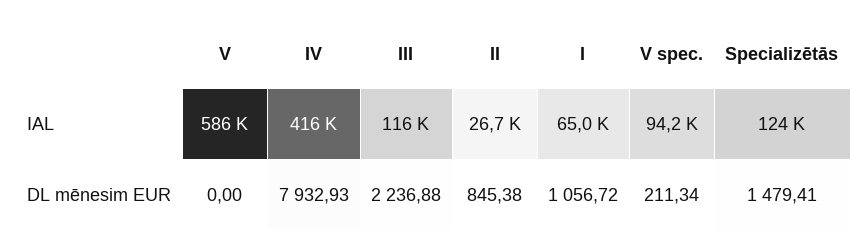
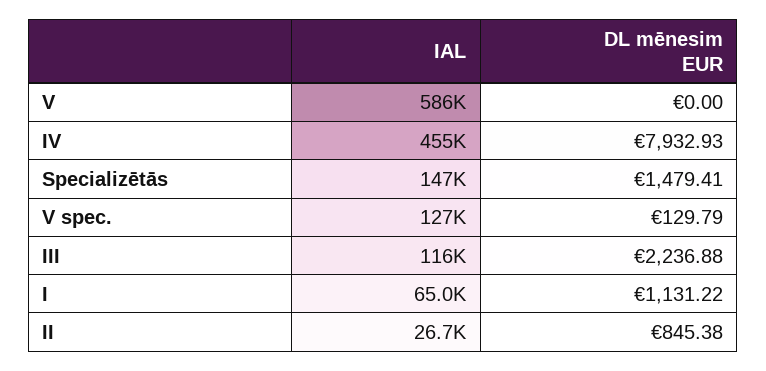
IV, IAL: 416000 -> 455000
V spec., IAL: 94200 -> 127000
Specializētās, IAL: 124000 -> 147000
I, DL mēnesim EUR: 1056.72 -> 1131.22
V spec., DL mēnesim EUR: 211.34 -> 129.79

